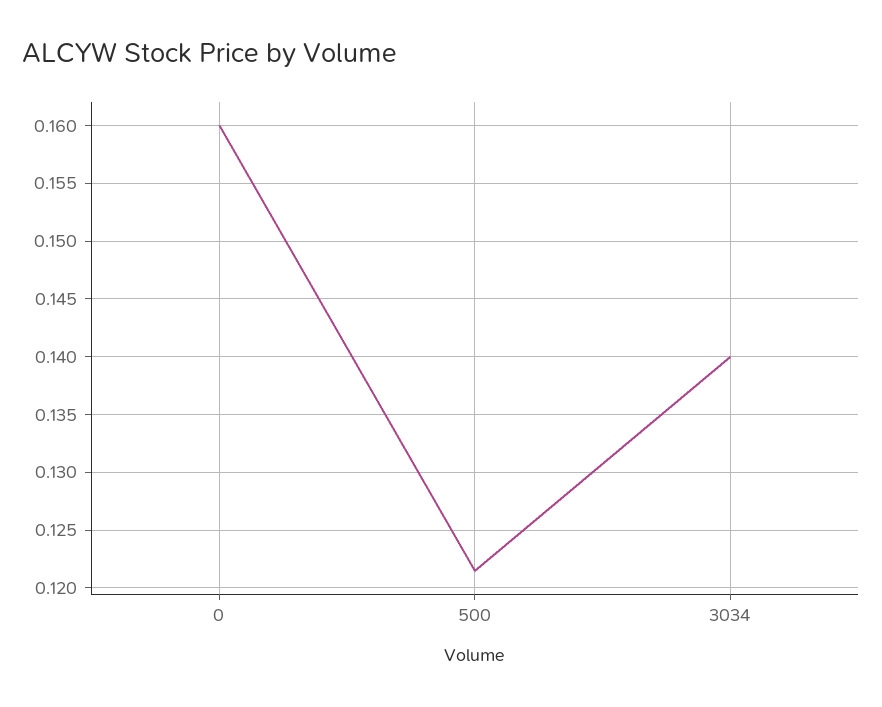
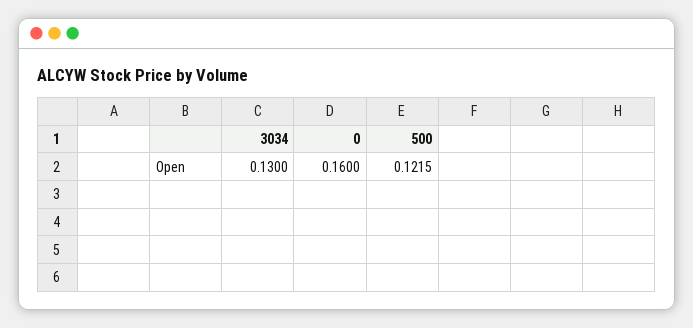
3034: 0.14 -> 0.13

